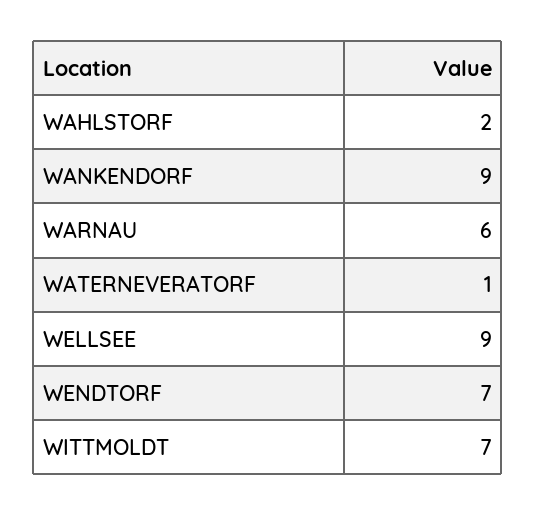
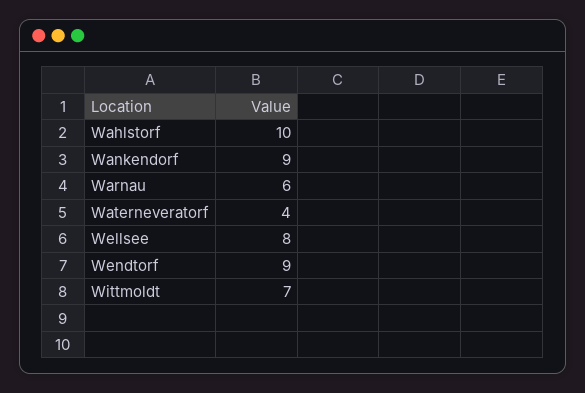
WAHLSTORF: 2 -> 10
WATERNEVERATORF: 1 -> 4
WELLSEE: 9 -> 8
WENDTORF: 7 -> 9

